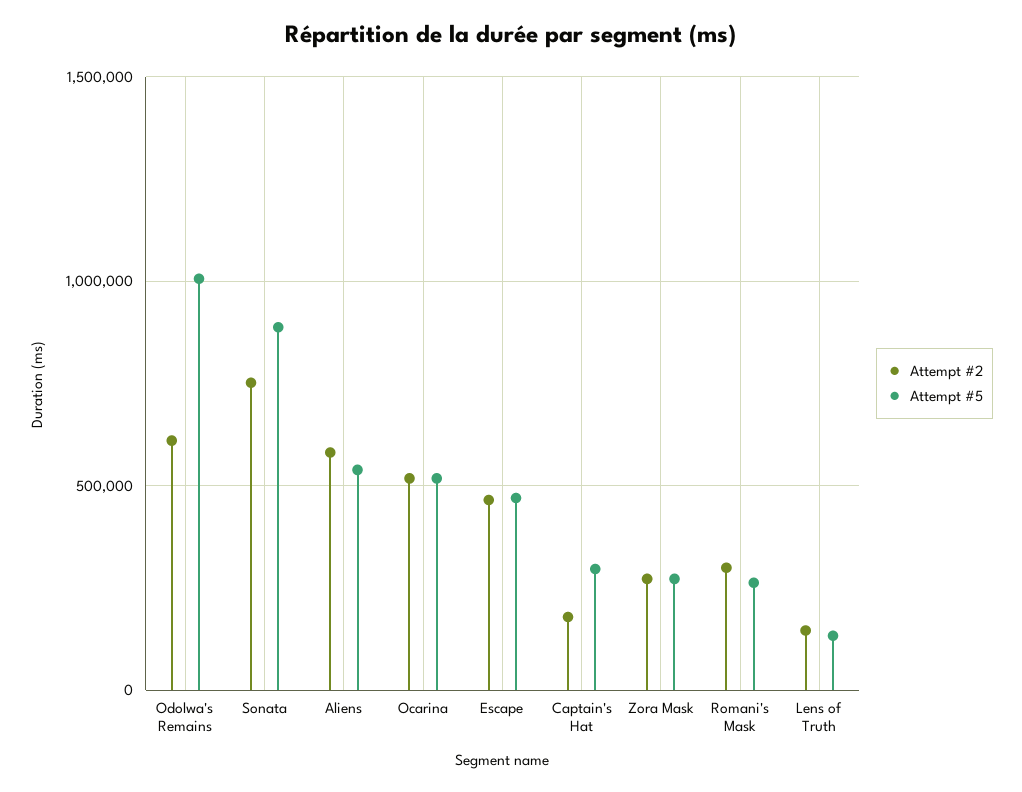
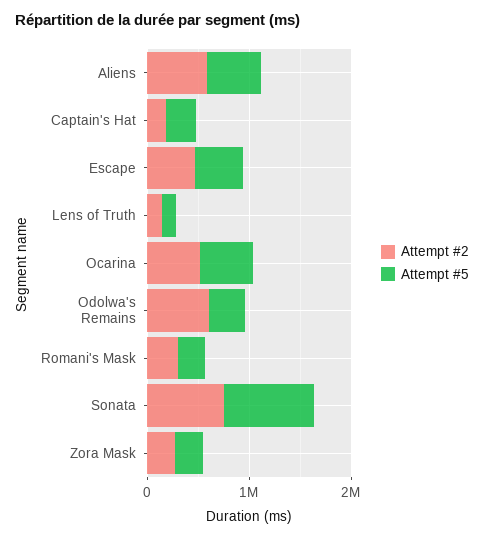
Attempt #5, Odolwa's Remains: 1000000 -> 400000

